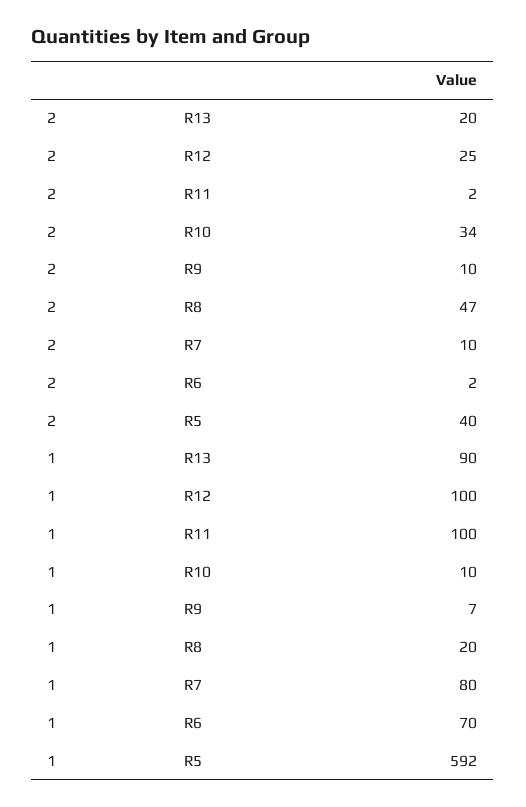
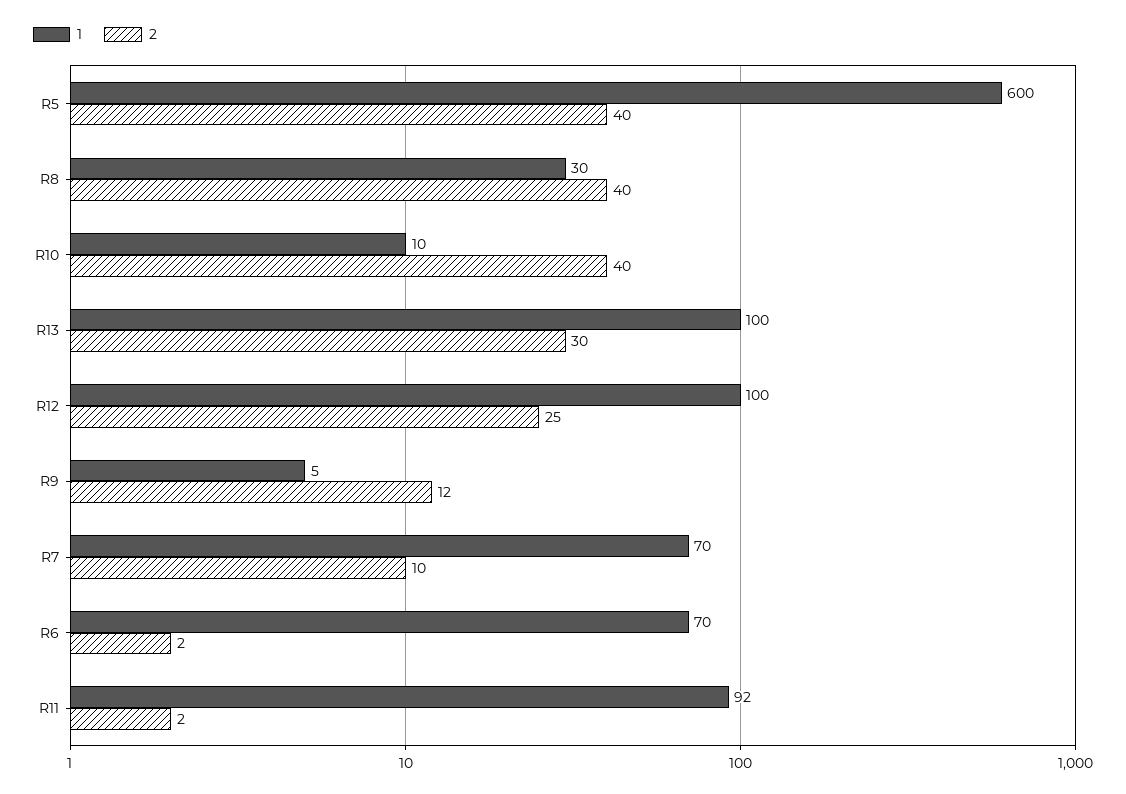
2, R13: 20 -> 30
2, R10: 34 -> 40
2, R9: 10 -> 12
2, R8: 47 -> 40
1, R13: 90 -> 100
1, R11: 100 -> 92
1, R9: 7 -> 5
1, R8: 20 -> 30
1, R7: 80 -> 70
1, R5: 592 -> 600

